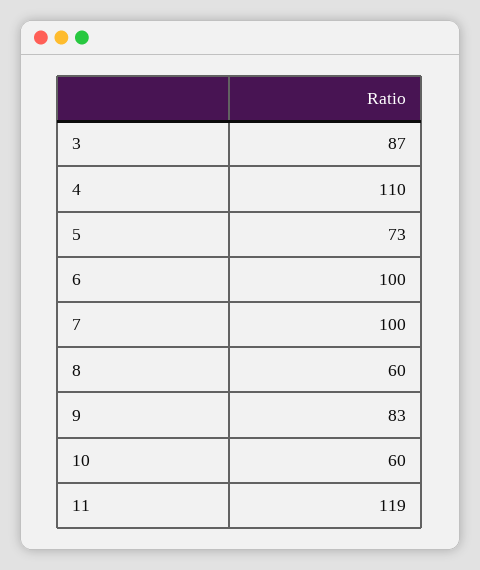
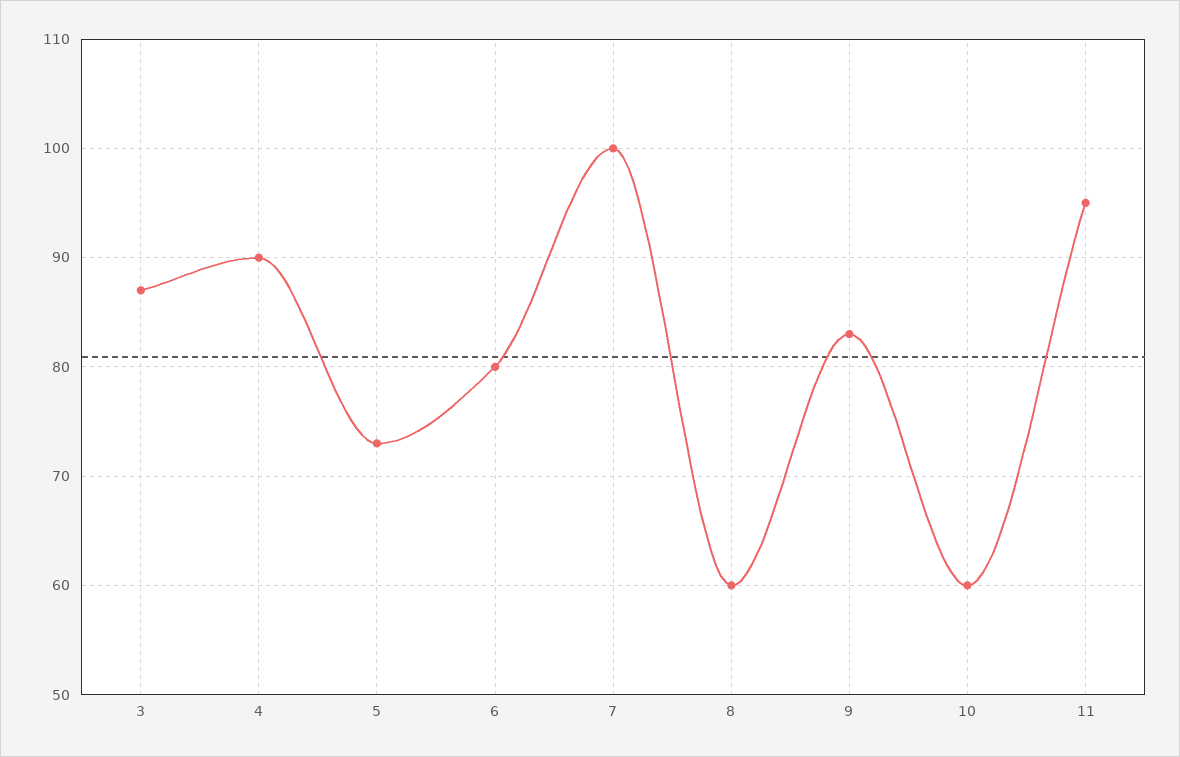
4: 110 -> 90
6: 100 -> 80
11: 119 -> 95

